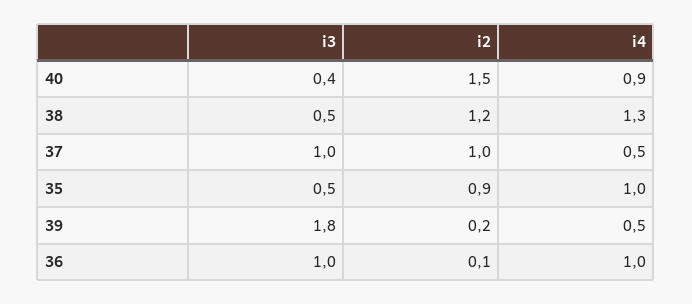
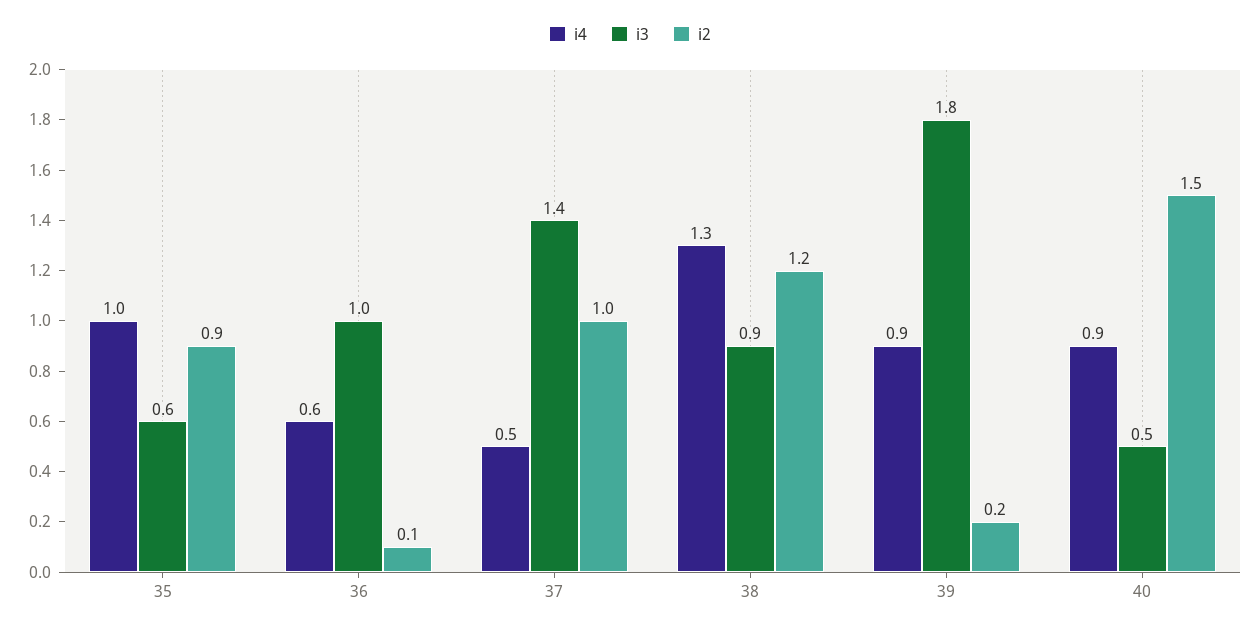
i3, 40: 0.4 -> 0.5
i3, 38: 0.5 -> 0.9
i3, 37: 1 -> 1.4
i3, 35: 0.5 -> 0.6
i4, 39: 0.5 -> 0.9
i4, 36: 1 -> 0.6

